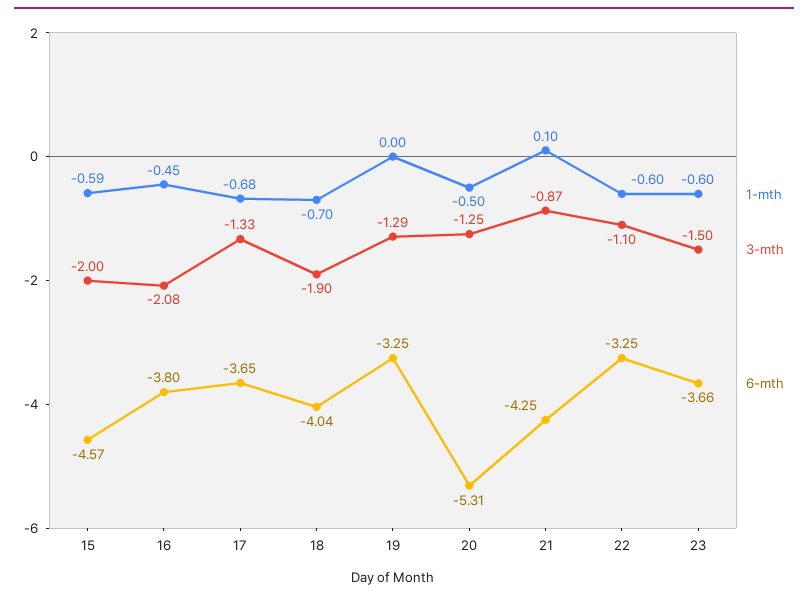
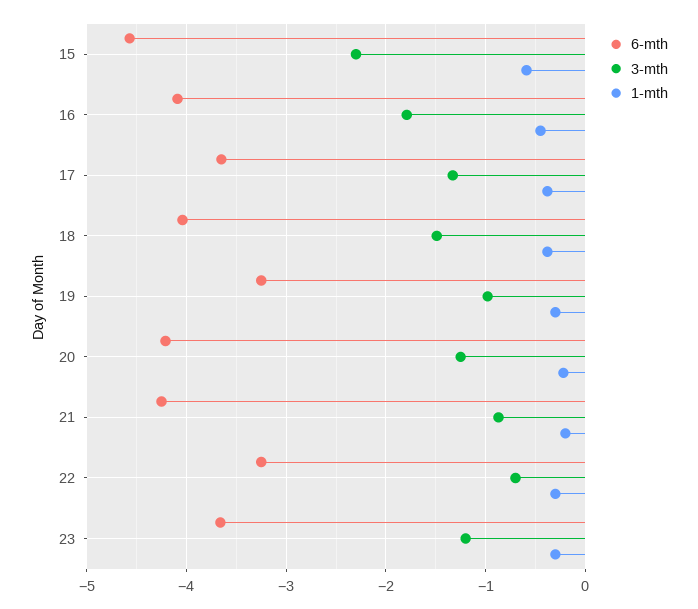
3-mth, 15: -2 -> -2.3
3-mth, 16: -2.08 -> -1.8
6-mth, 16: -3.8 -> -4.1
1-mth, 17: -0.68 -> -0.4
1-mth, 18: -0.7 -> -0.4
3-mth, 18: -1.9 -> -1.5
1-mth, 19: 0 -> -0.3
3-mth, 19: -1.29 -> -1
1-mth, 20: -0.5 -> -0.2
6-mth, 20: -5.31 -> -4.2
1-mth, 21: 0.1 -> -0.2
1-mth, 22: -0.6 -> -0.3
3-mth, 22: -1.1 -> -0.7
1-mth, 23: -0.6 -> -0.3
3-mth, 23: -1.5 -> -1.2

